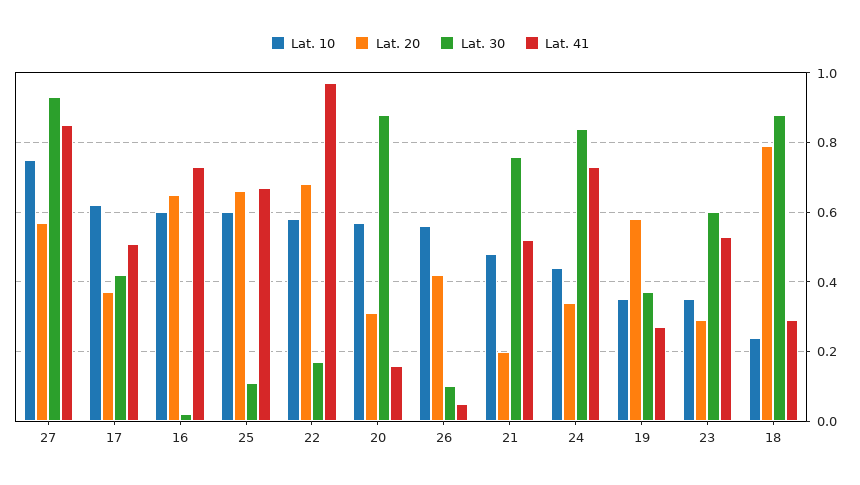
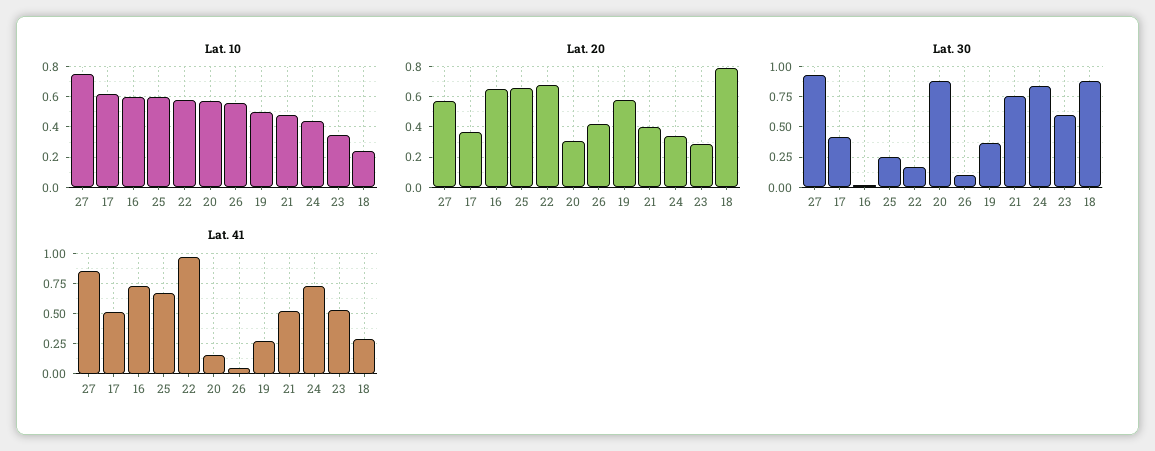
Lat. 30, 25: 0.1 -> 0.25
Lat. 20, 21: 0.2 -> 0.4
Lat. 10, 19: 0.35 -> 0.5

